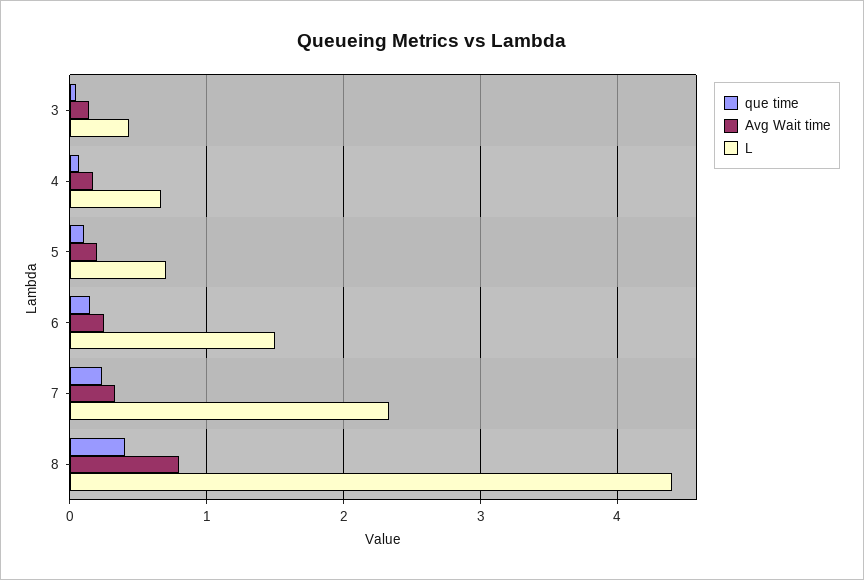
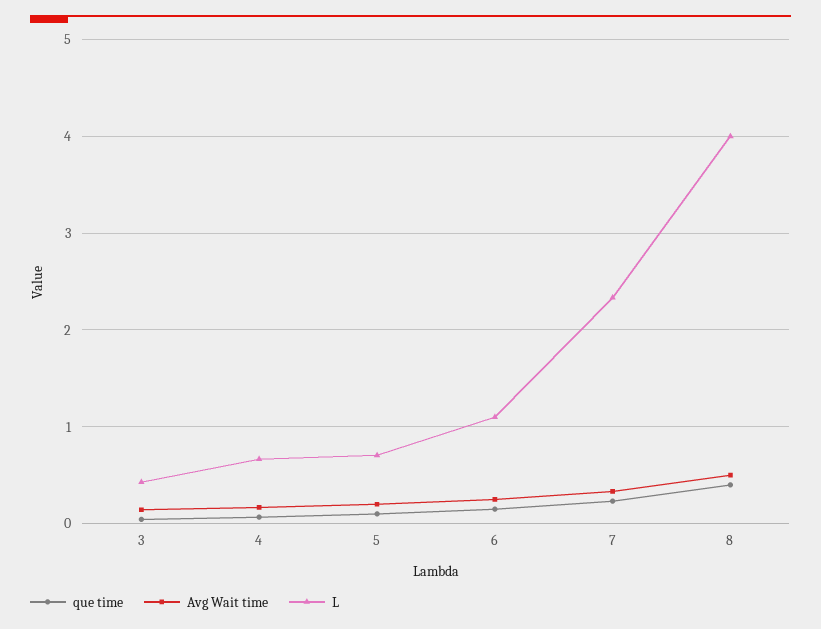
L, 6: 1.5 -> 1.1
Avg Wait time, 8: 0.8 -> 0.5
L, 8: 4.4 -> 4

